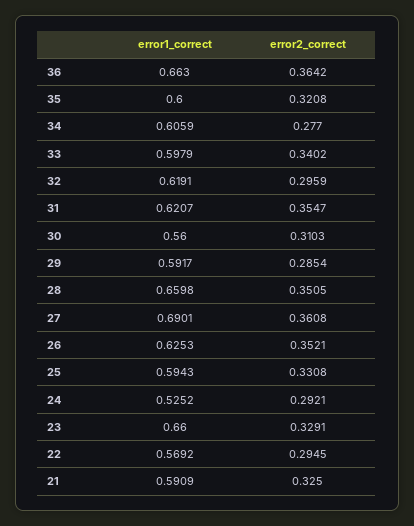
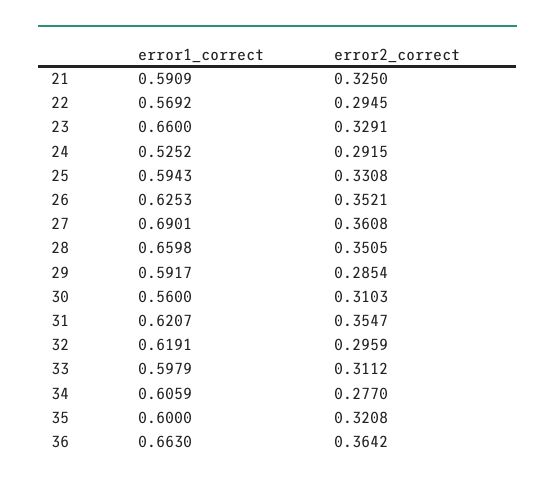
error2_correct, 33: 0.3402 -> 0.3112
error2_correct, 24: 0.2921 -> 0.2915

